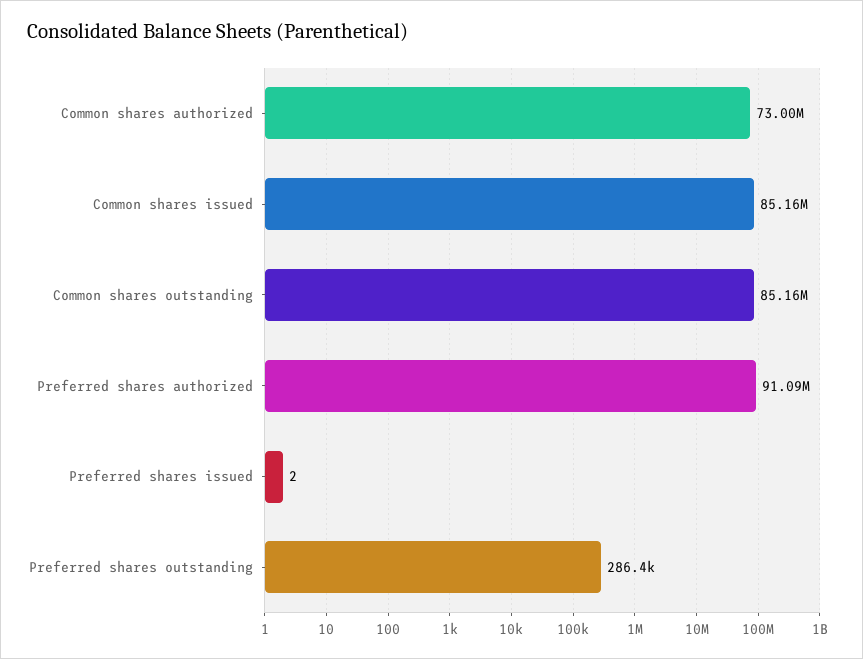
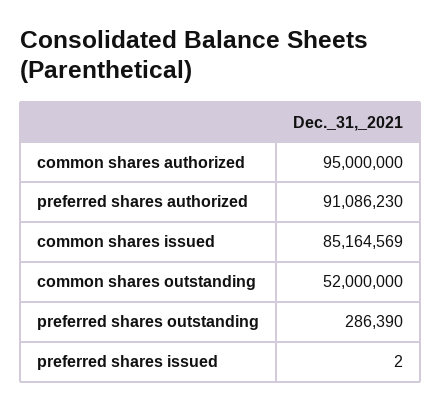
Common shares authorized: 73000000 -> 95000000
Common shares outstanding: 85160000 -> 52000000

